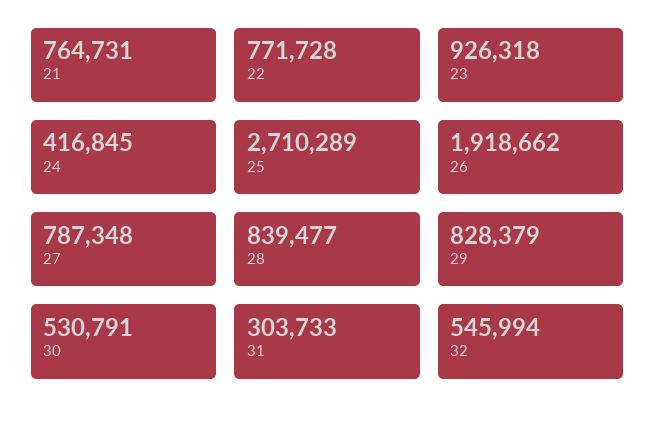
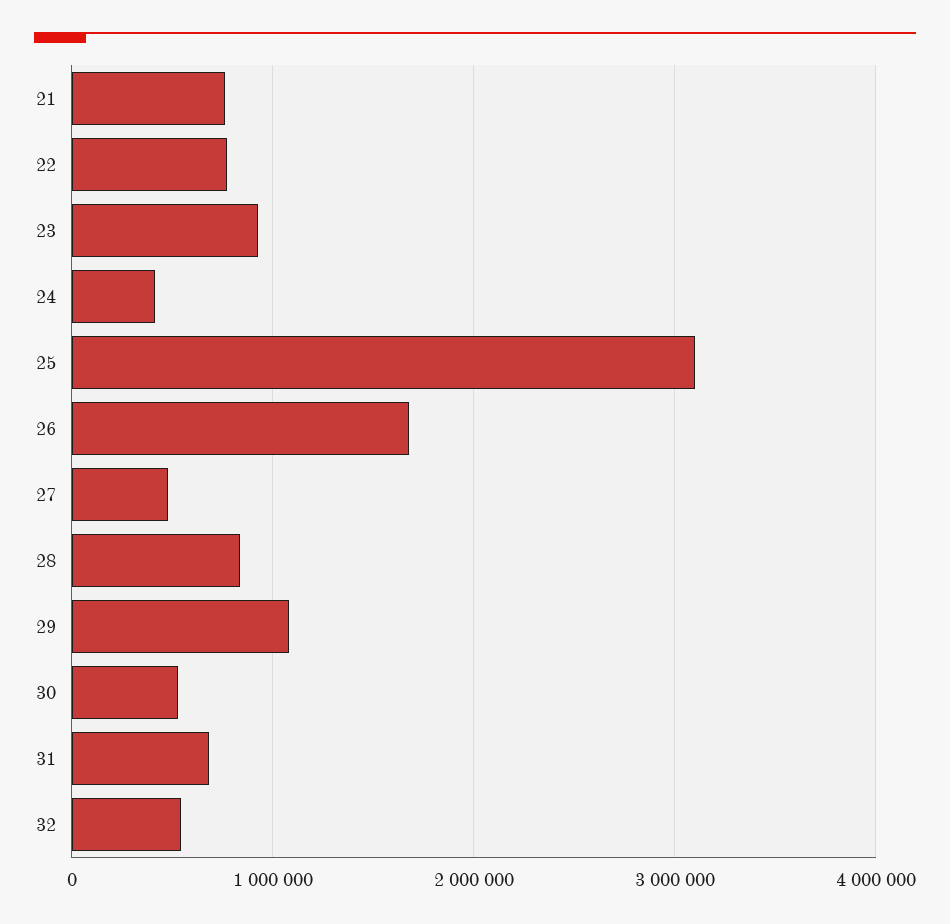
25: 2710289 -> 3100000
26: 1918662 -> 1700000
27: 787348 -> 500000
29: 828379 -> 1100000
31: 303733 -> 700000

